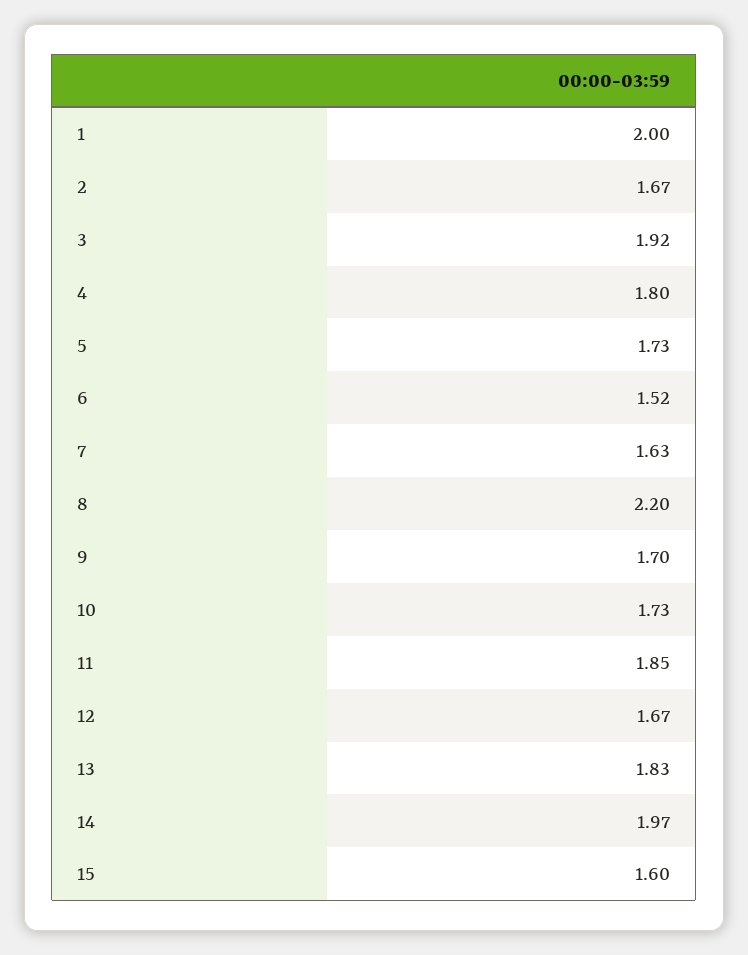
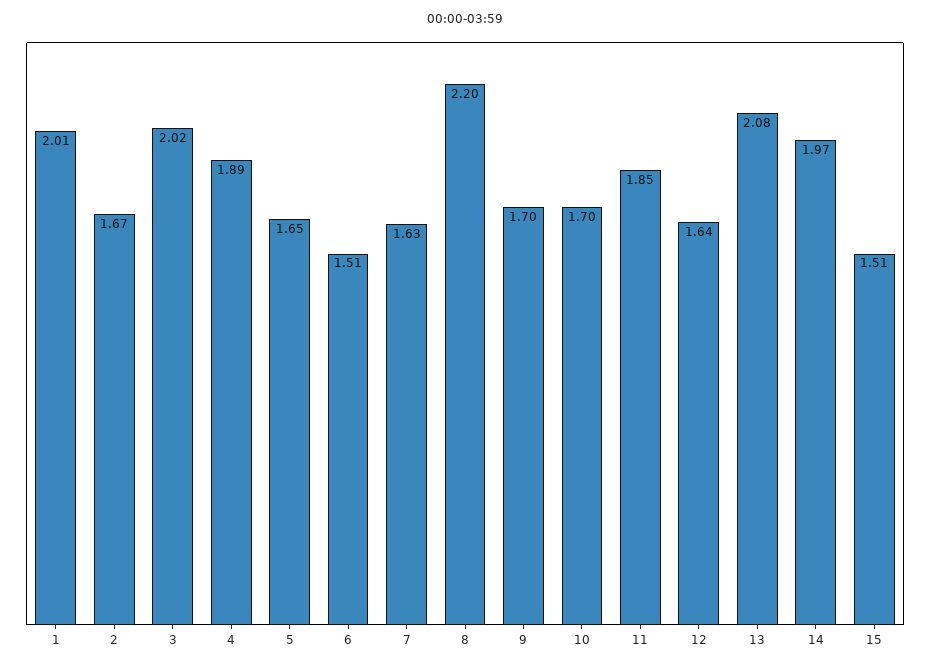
1: 2 -> 2.01
3: 1.92 -> 2.02
4: 1.8 -> 1.89
5: 1.73 -> 1.65
6: 1.52 -> 1.51
10: 1.73 -> 1.7
12: 1.67 -> 1.64
13: 1.83 -> 2.08
15: 1.6 -> 1.51

